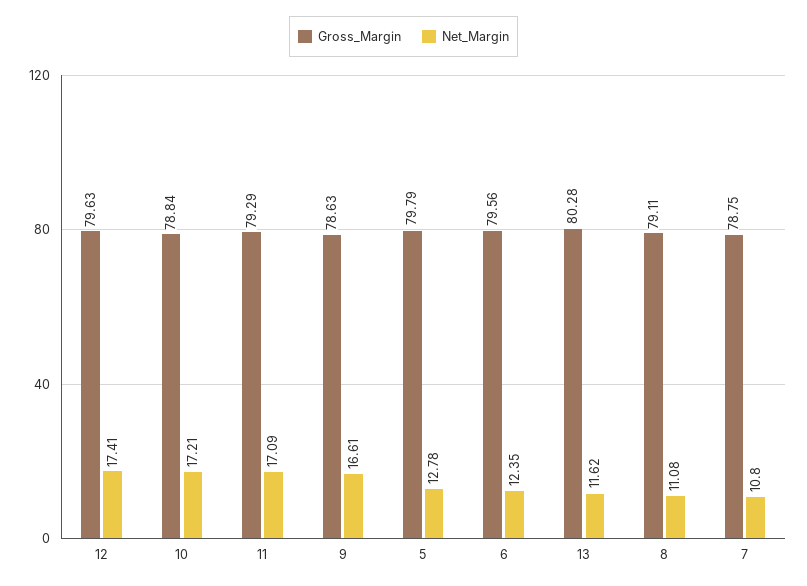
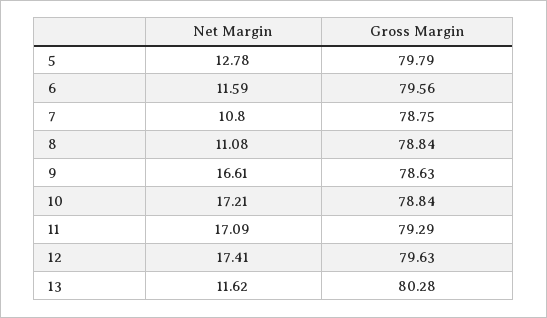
Net_Margin, 6: 12.35 -> 11.59
Gross_Margin, 8: 79.11 -> 78.84

